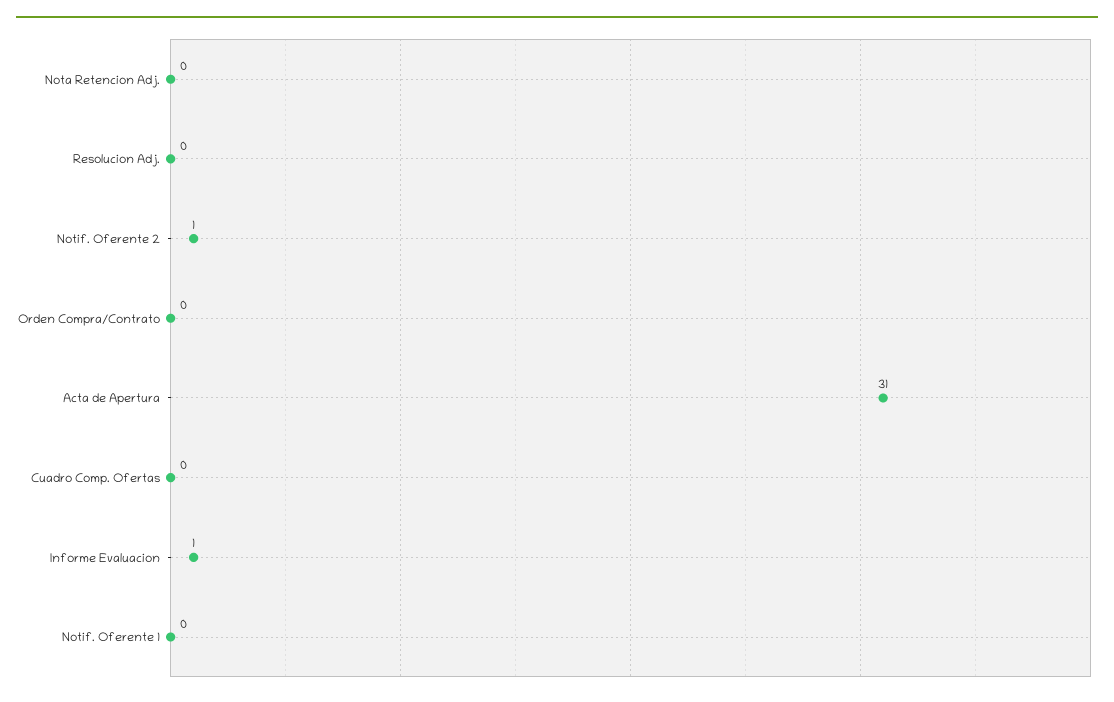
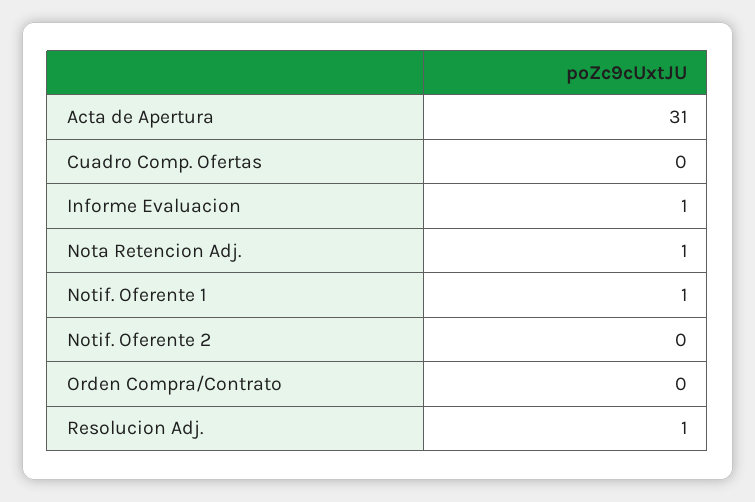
Nota Retencion Adj.: 0 -> 1
Resolucion Adj.: 0 -> 1
Notif. Oferente 2: 1 -> 0
Notif. Oferente 1: 0 -> 1

